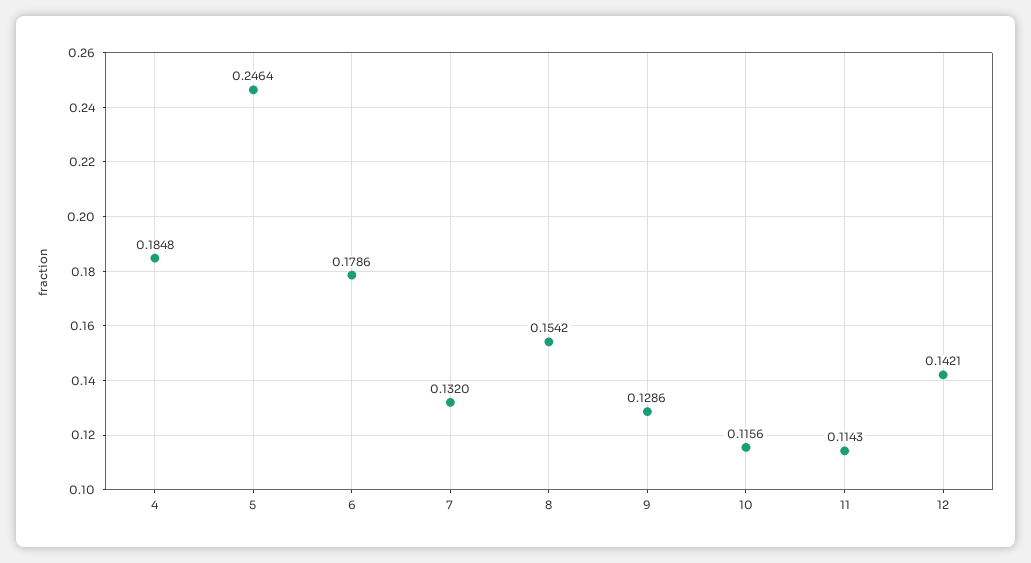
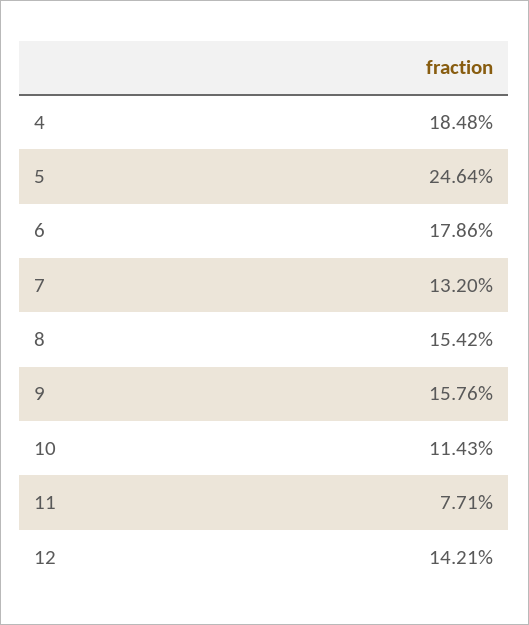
9: 0.1286 -> 0.1576
10: 0.1156 -> 0.1143
11: 0.1143 -> 0.0771

